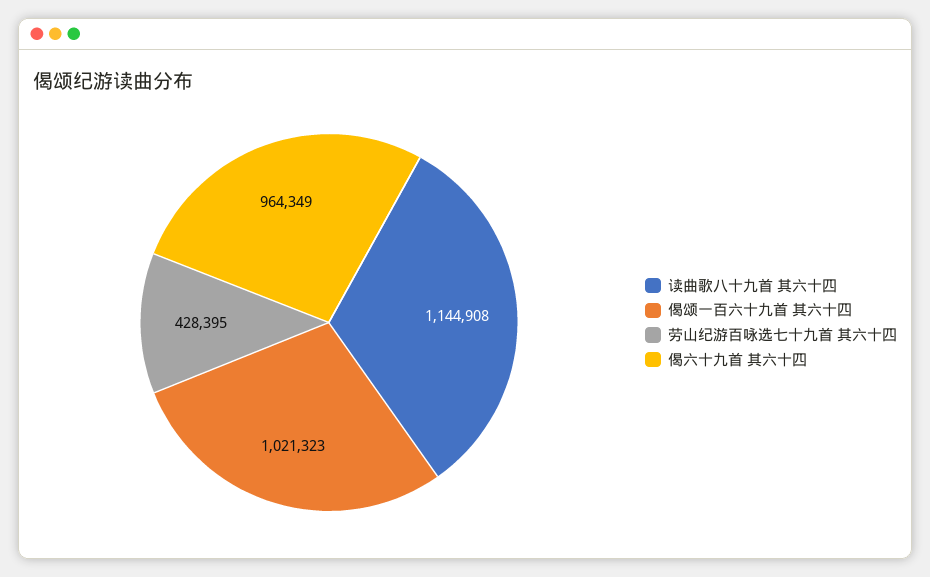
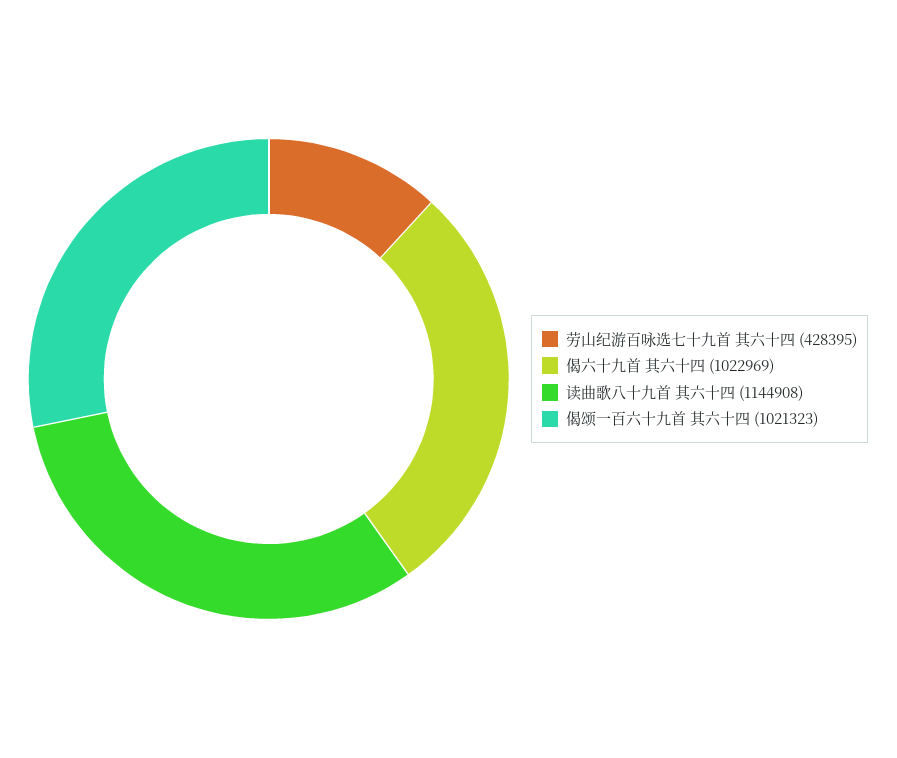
偈六十九首 其六十四: 964349 -> 1022969

